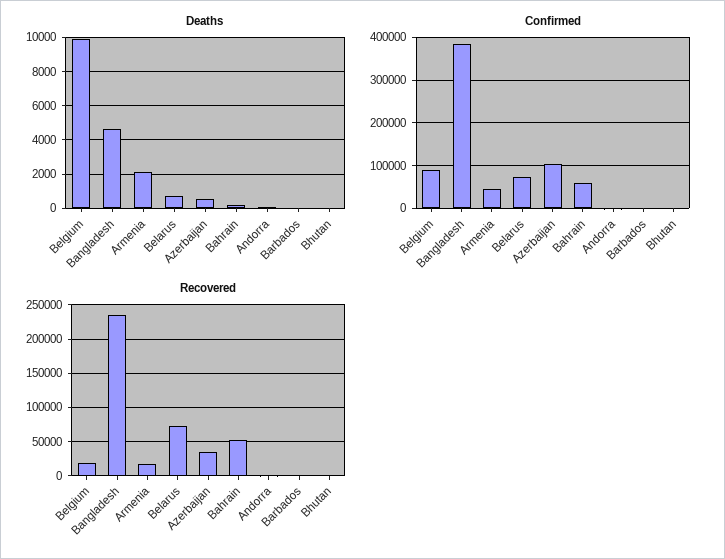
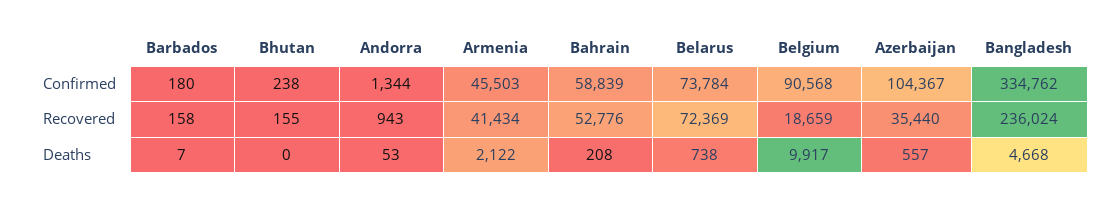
Confirmed, Bangladesh: 380000 -> 334762
Recovered, Armenia: 20000 -> 41434

